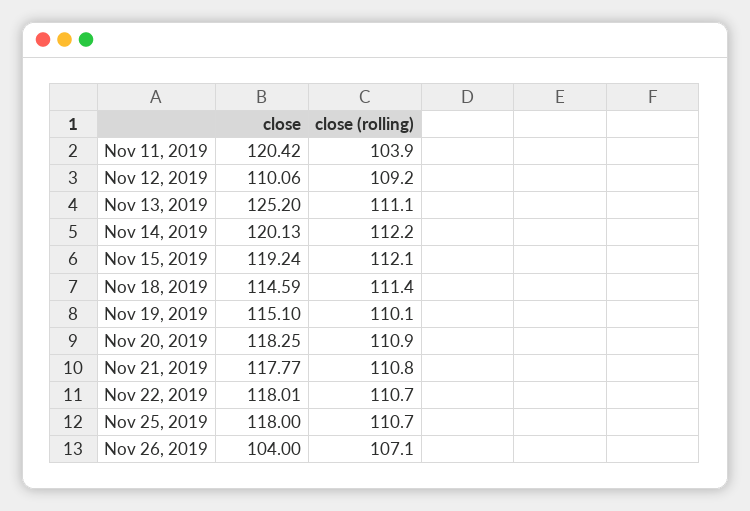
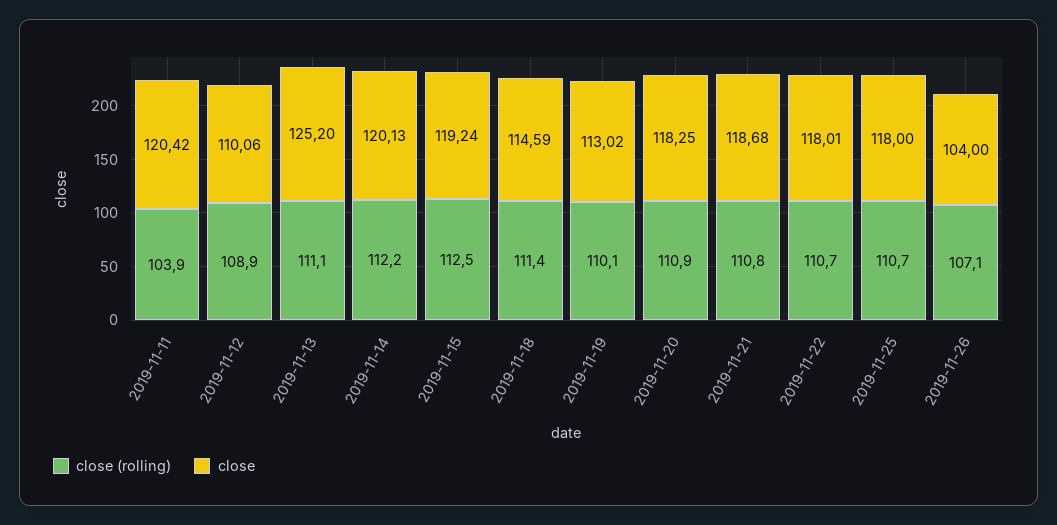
close (rolling), Nov 12, 2019: 109.2 -> 108.9
close (rolling), Nov 15, 2019: 112.1 -> 112.5
close, Nov 19, 2019: 115.1 -> 113.02
close, Nov 21, 2019: 117.77 -> 118.68

